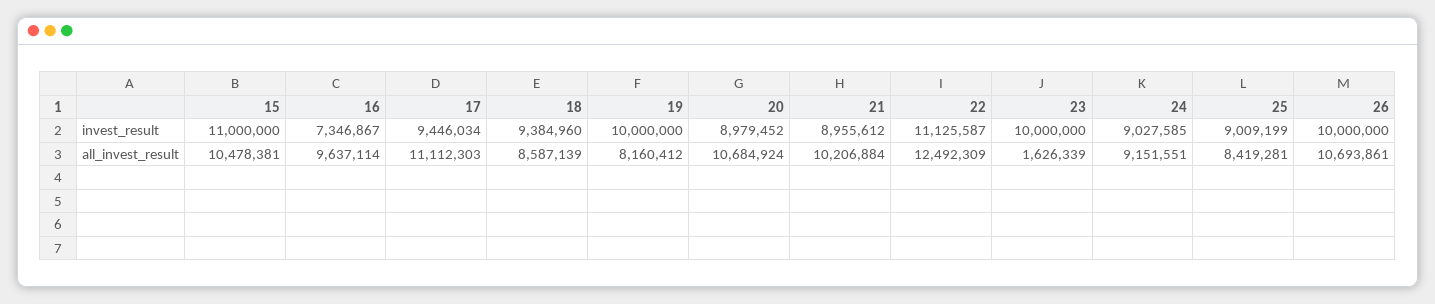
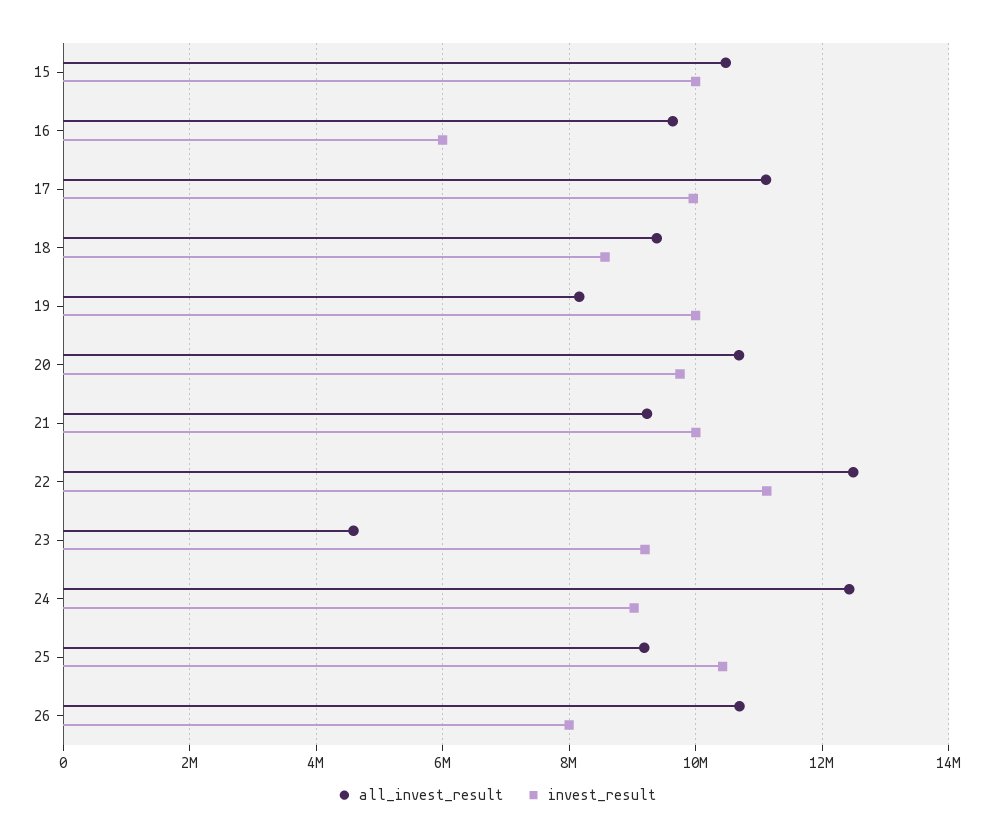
invest_result, 15: 11000000 -> 10000000
invest_result, 16: 7346867 -> 6000000
invest_result, 17: 9446034 -> 10000000
invest_result, 18: 9384960 -> 8600000
invest_result, 20: 8979452 -> 9800000
invest_result, 21: 8955612 -> 10000000
invest_result, 23: 10000000 -> 9200000
invest_result, 25: 9009199 -> 10400000
invest_result, 26: 10000000 -> 8000000
all_invest_result, 18: 8587139 -> 9400000
all_invest_result, 21: 10206884 -> 9200000
all_invest_result, 23: 1626339 -> 4600000
all_invest_result, 24: 9151551 -> 12400000
all_invest_result, 25: 8419281 -> 9200000

